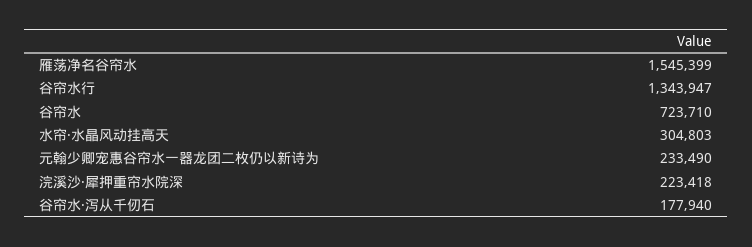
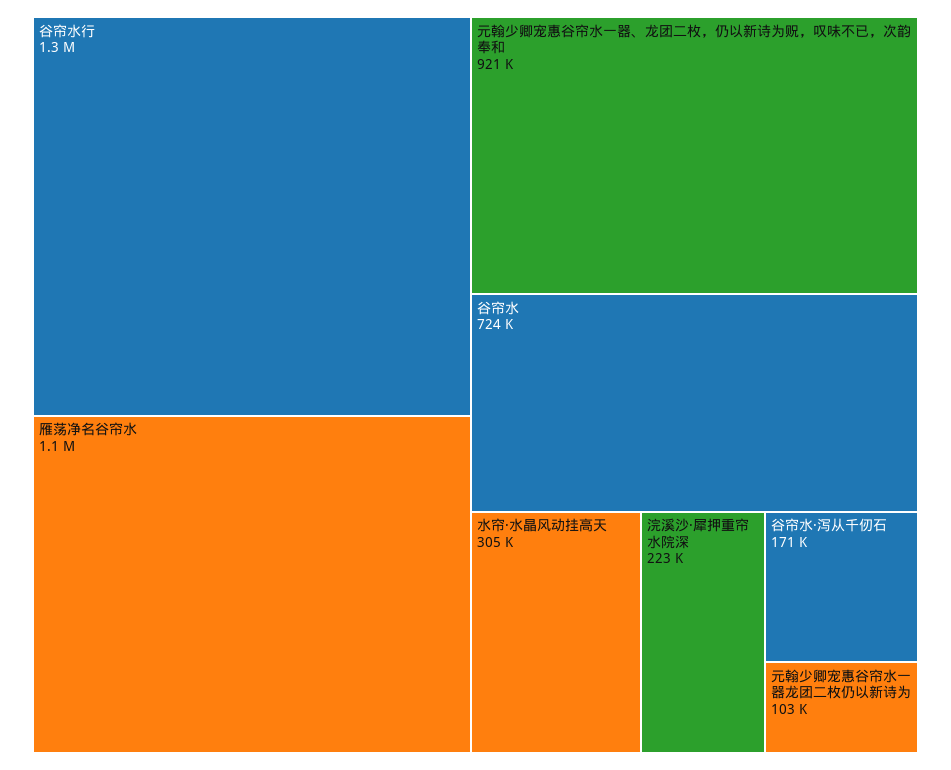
雁荡净名谷帘水: 1545399 -> 1100000
元翰少卿宠惠谷帘水一器龙团二枚仍以新诗为: 233490 -> 103000
谷帘水·泻从千仞石: 177940 -> 171000
元翰少卿宠惠谷帘水一器、龙团二枚，仍以新诗为贶，叹味不已，次韵奉和: none -> 921000

